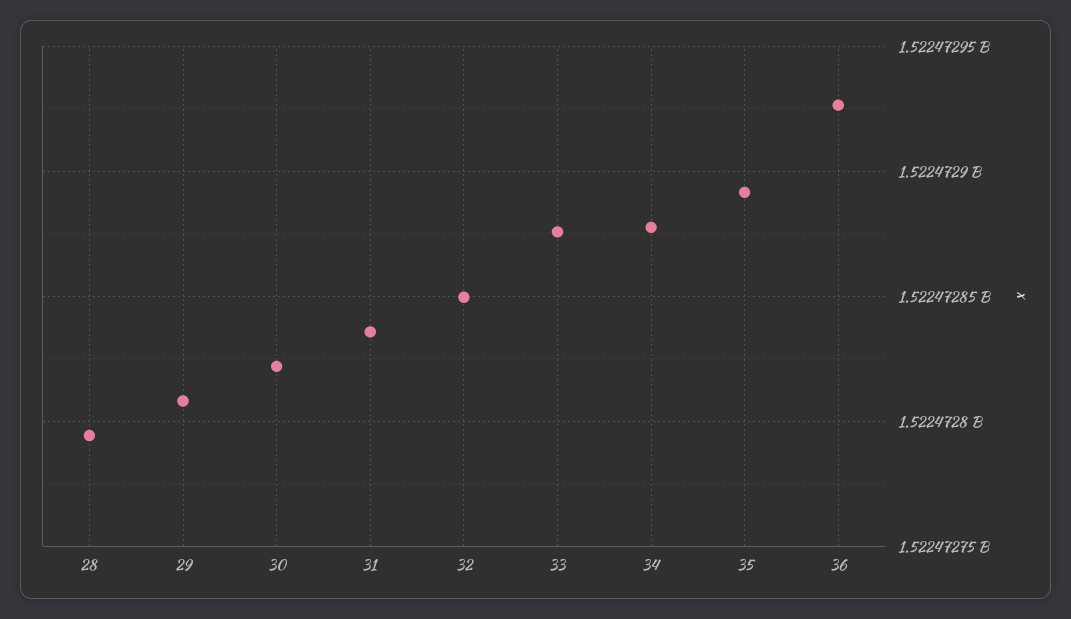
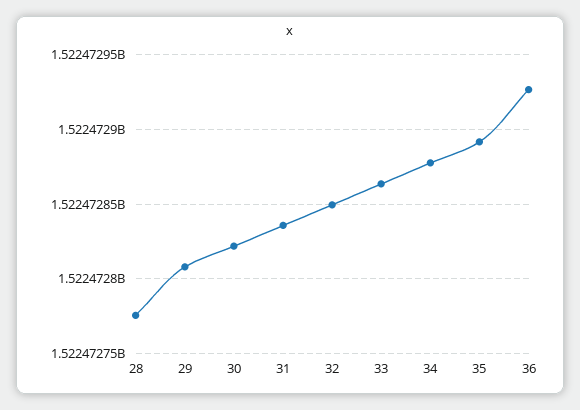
28: 1522472795 -> 1522472775
33: 1522472875 -> 1522472865

